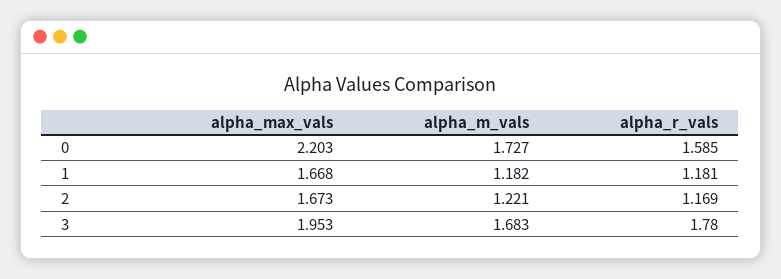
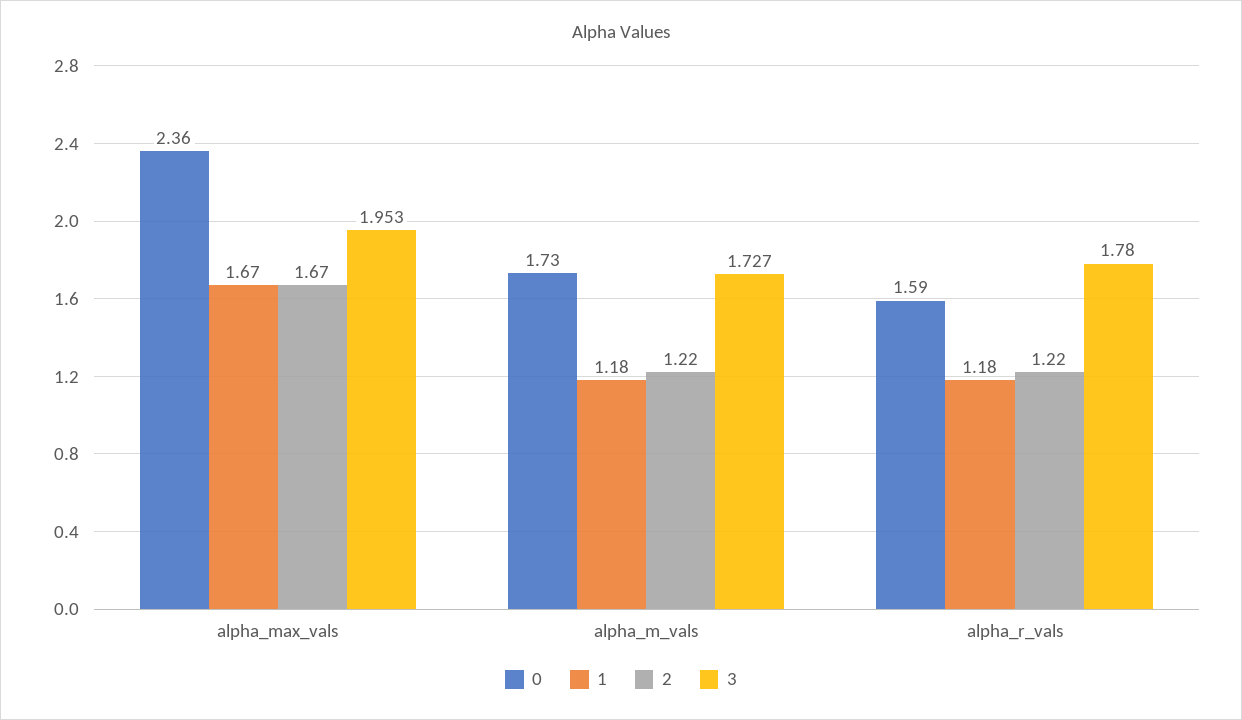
0, alpha_max_vals: 2.203 -> 2.36
2, alpha_r_vals: 1.169 -> 1.22
3, alpha_m_vals: 1.683 -> 1.727

